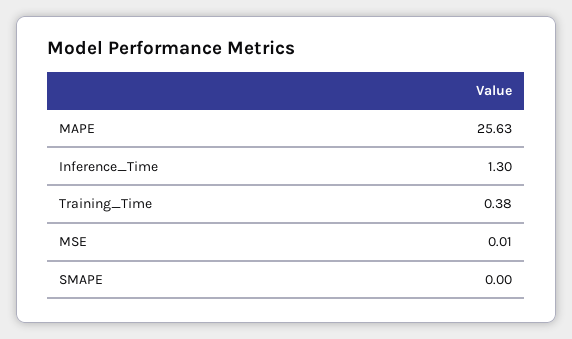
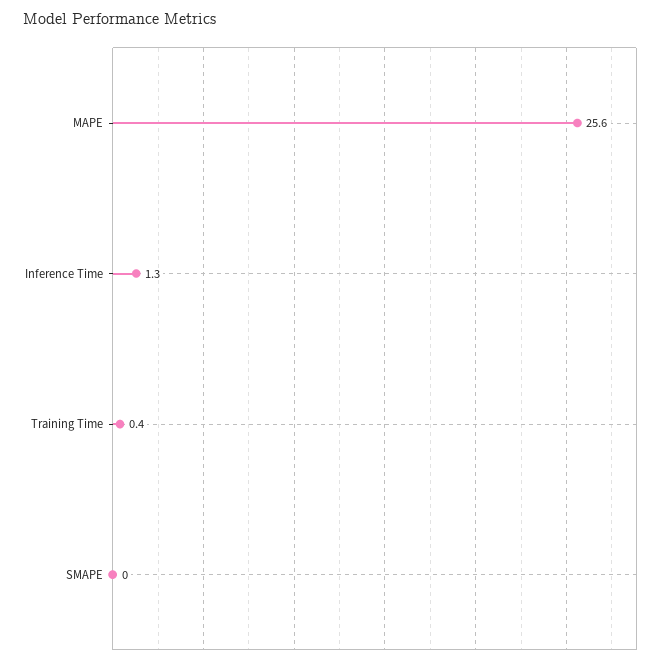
MSE: 0.01 -> none

